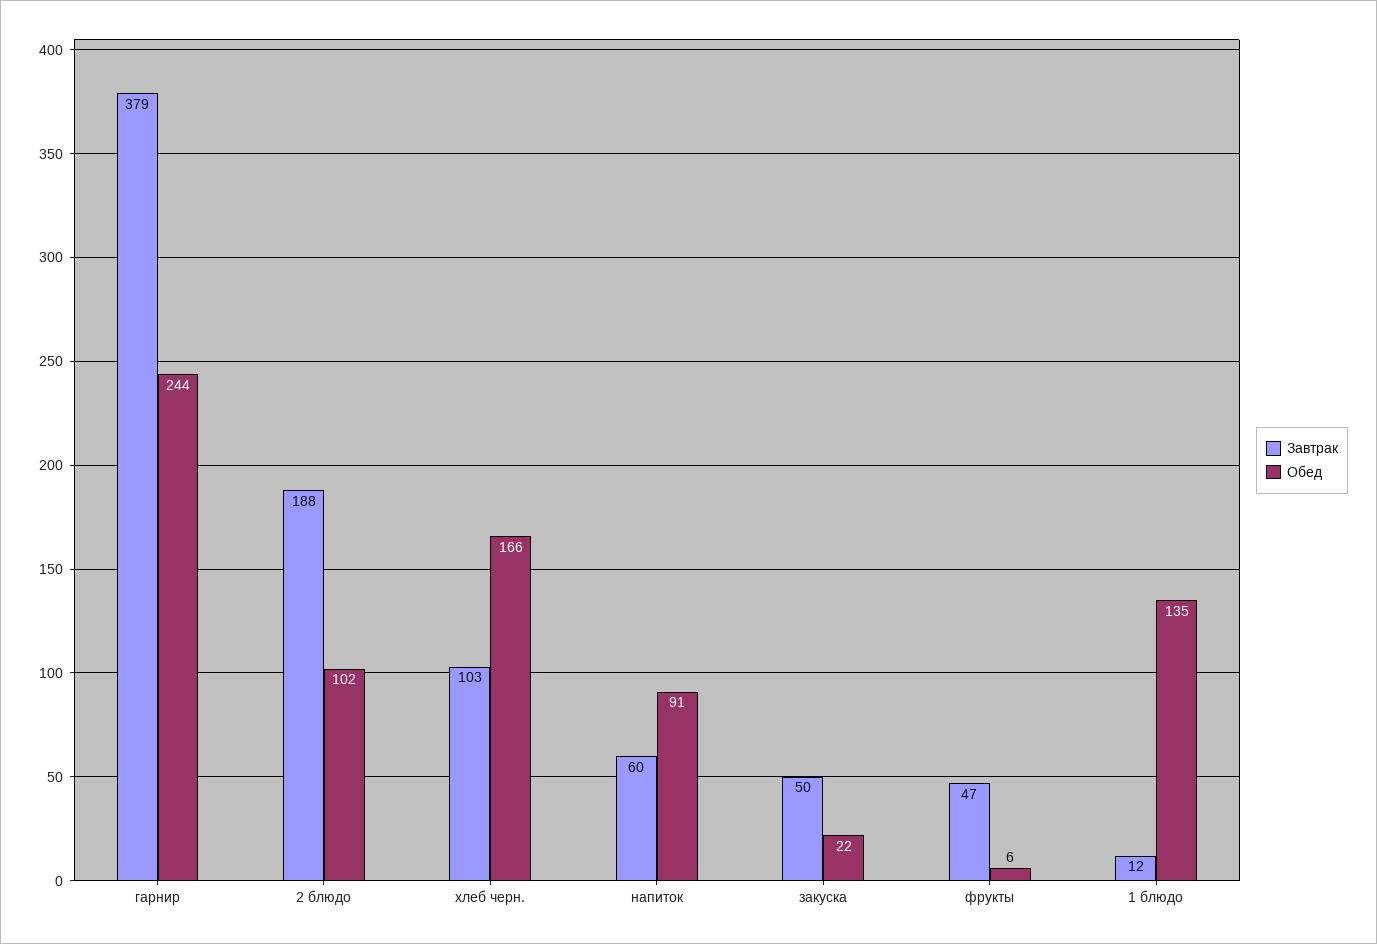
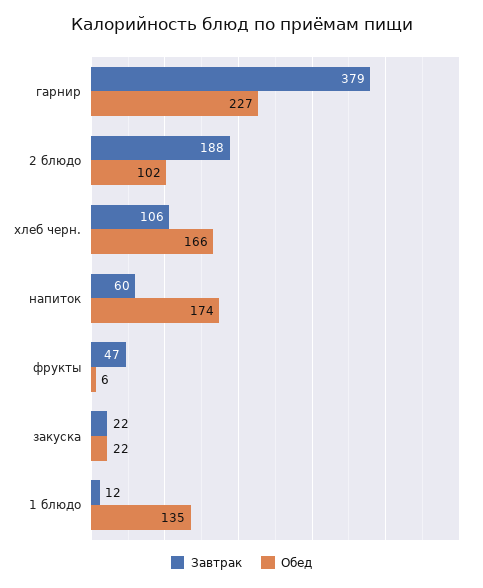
Обед, гарнир: 244 -> 227
Завтрак, хлеб черн.: 103 -> 106
Обед, напиток: 91 -> 174
Завтрак, закуска: 50 -> 22

